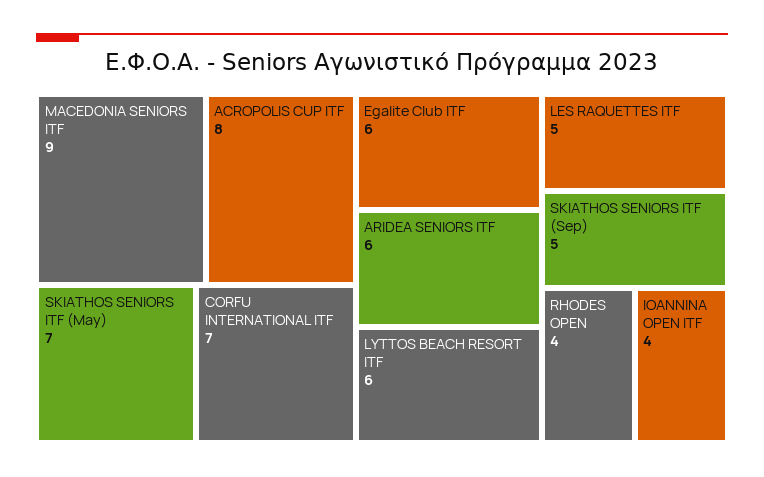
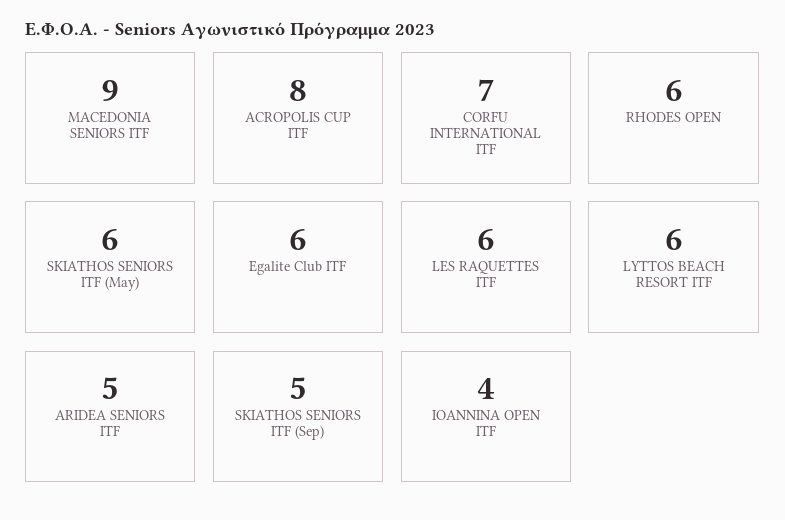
SKIATHOS SENIORS ITF (May): 7 -> 6
ARIDEA SENIORS ITF: 6 -> 5
LES RAQUETTES ITF: 5 -> 6
RHODES OPEN: 4 -> 6

